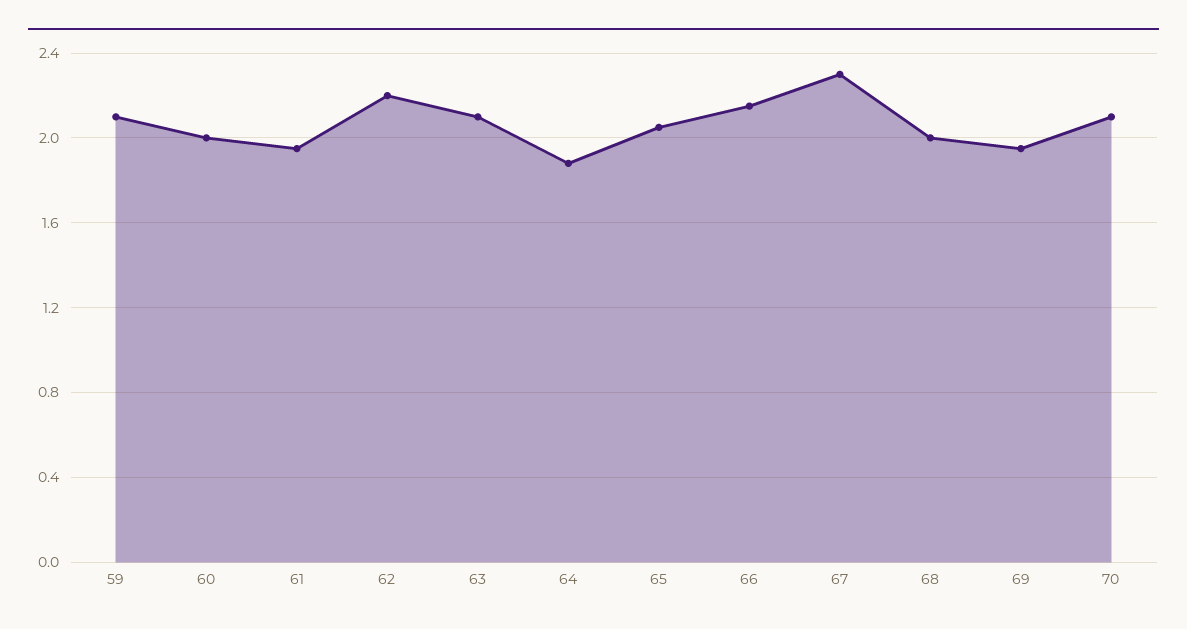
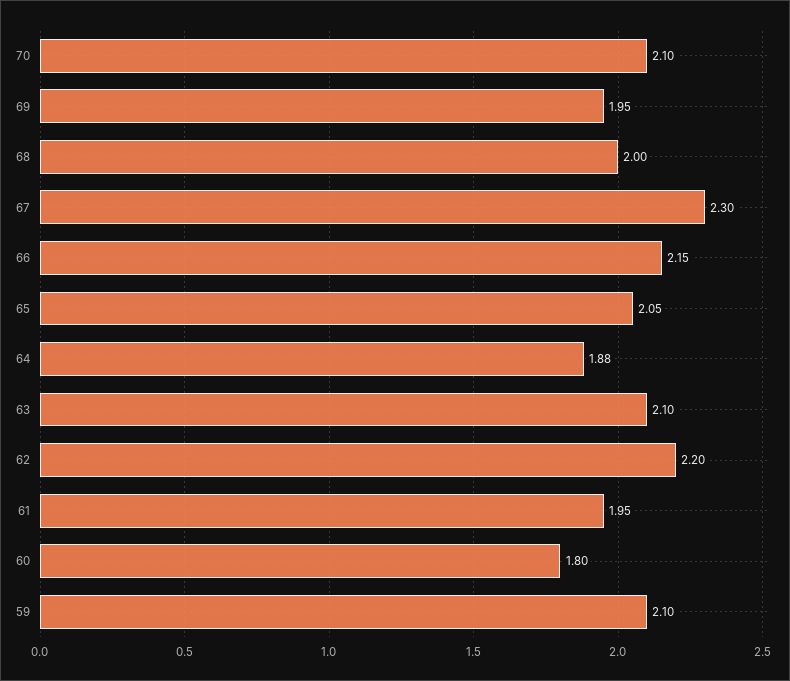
60: 2 -> 1.8

